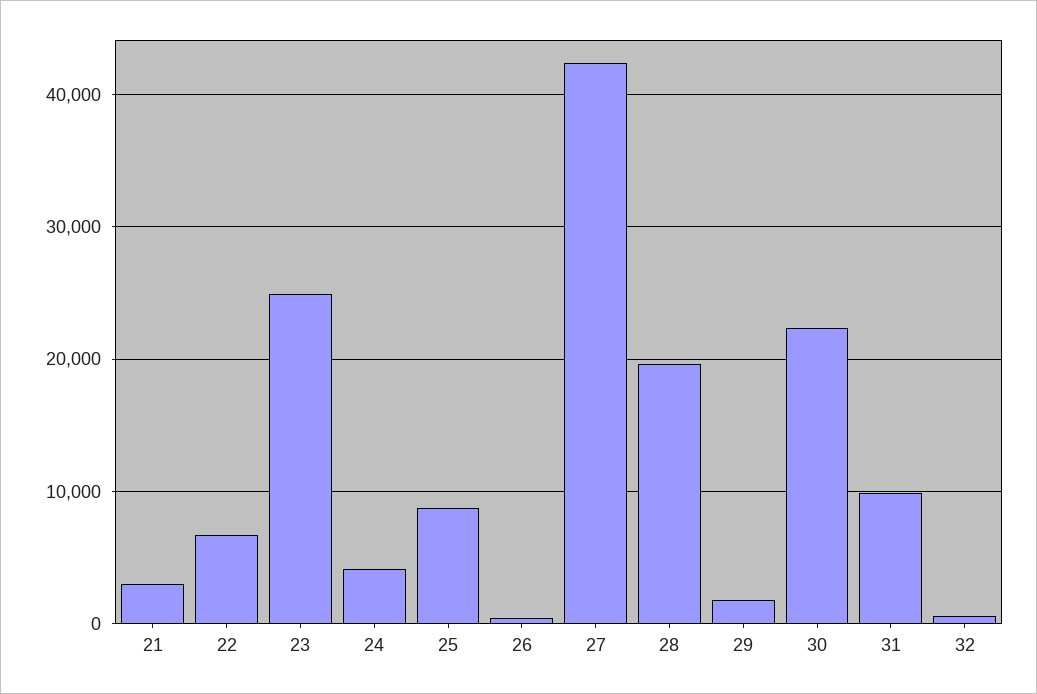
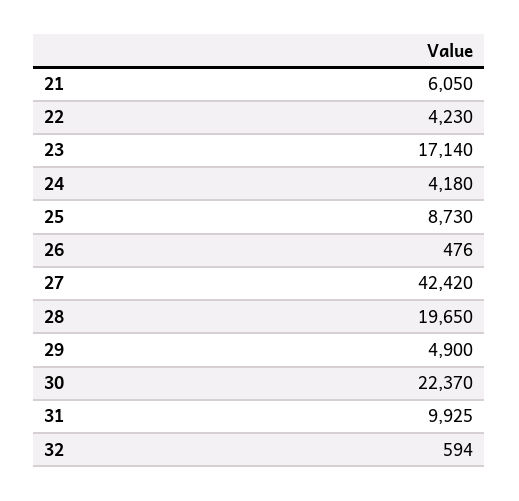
21: 3000 -> 6050
22: 7000 -> 4230
23: 25000 -> 17140
29: 2000 -> 4900

